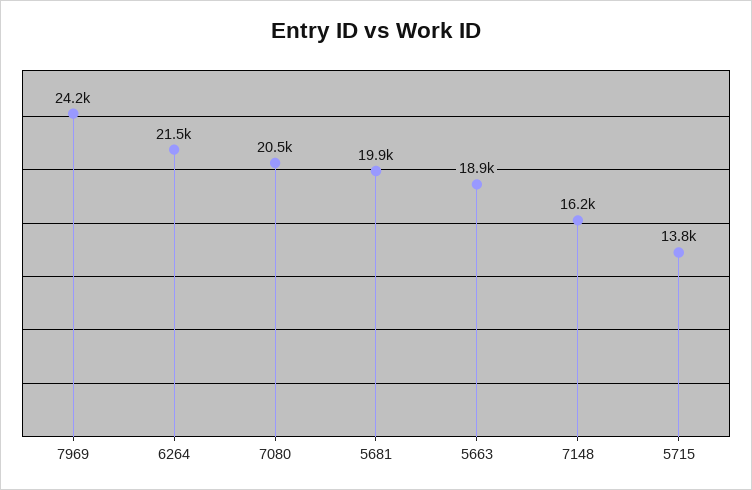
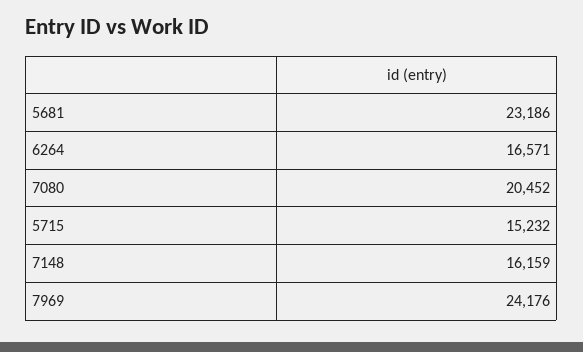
6264: 21500 -> 16571
5681: 19900 -> 23186
5663: 18900 -> none
5715: 13800 -> 15232

